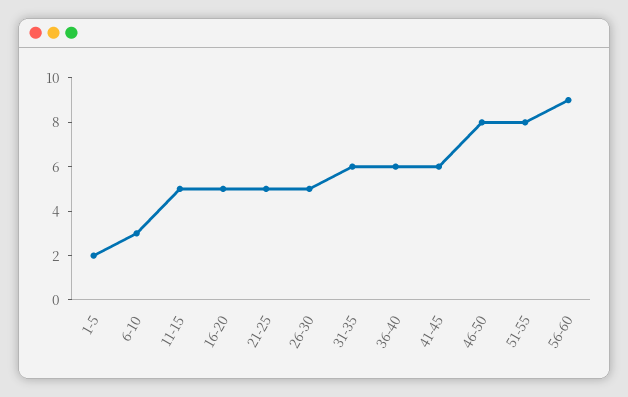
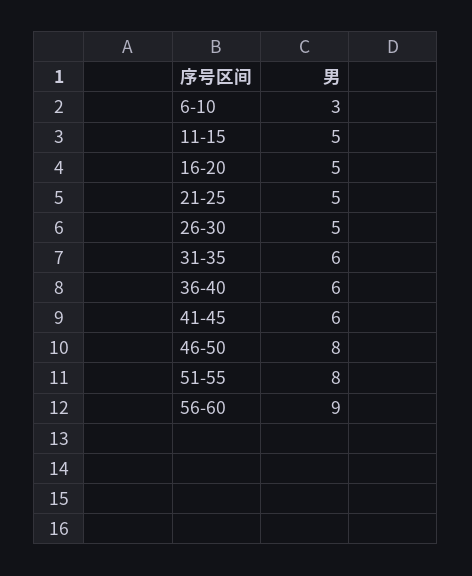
1-5: 2 -> none

